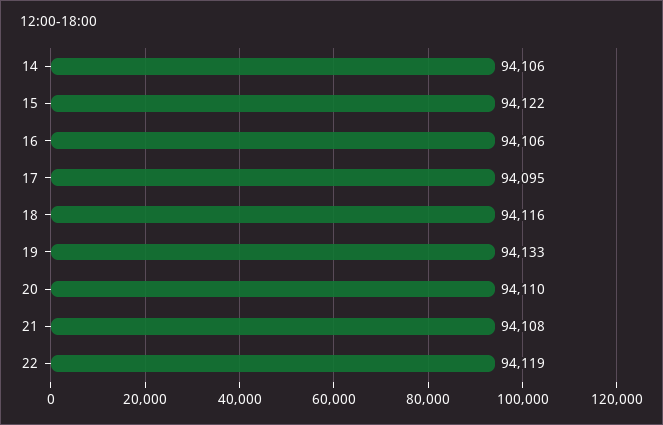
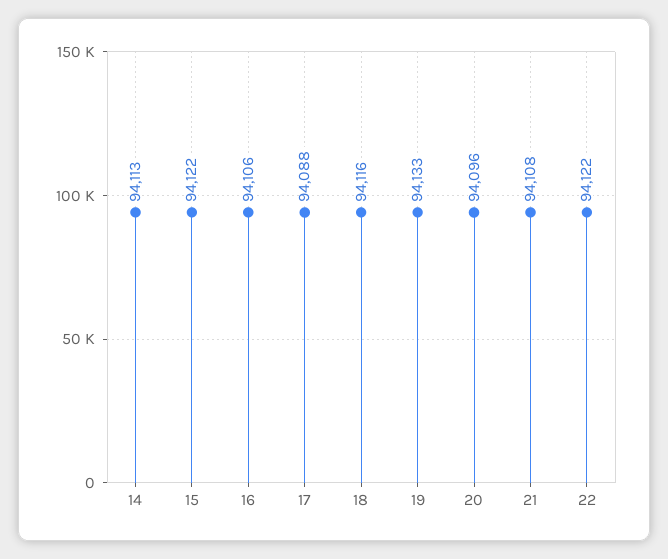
14: 94106 -> 94113
17: 94095 -> 94088
20: 94110 -> 94096
22: 94119 -> 94122

